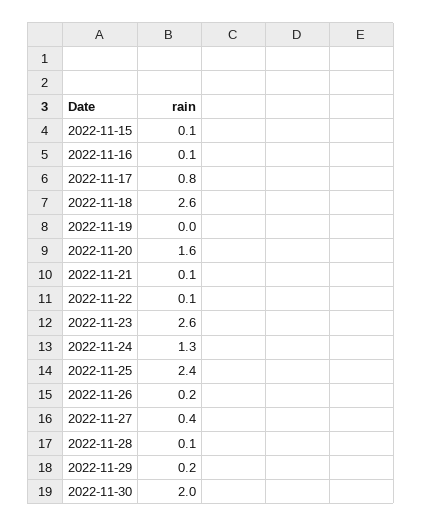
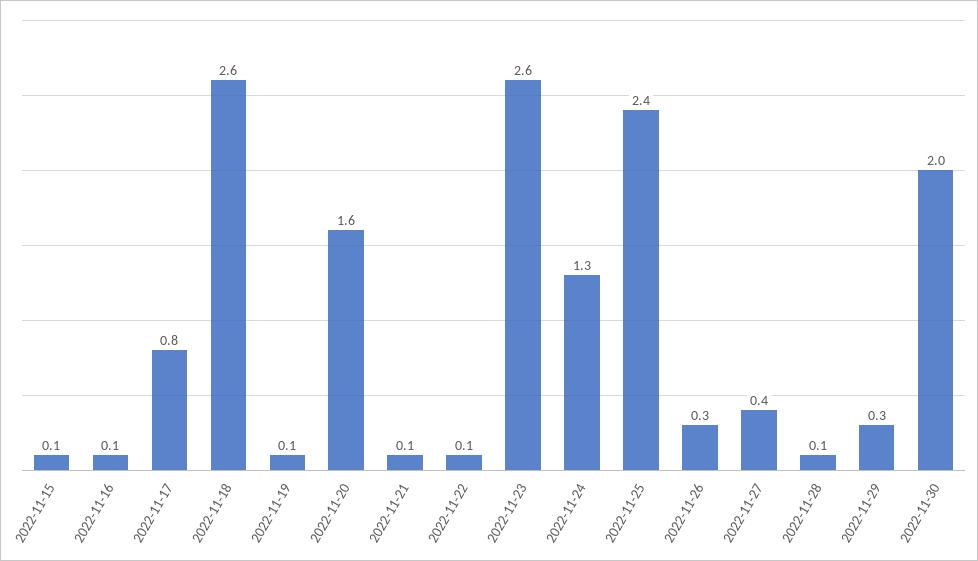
2022-11-19: 0 -> 0.1
2022-11-26: 0.2 -> 0.3
2022-11-29: 0.2 -> 0.3

